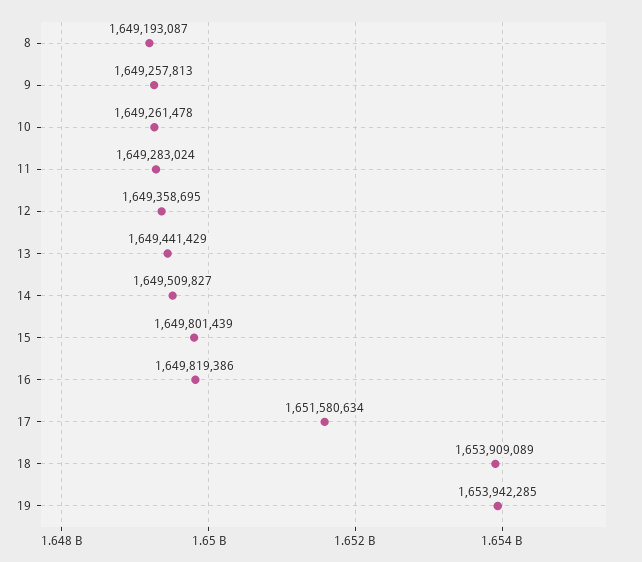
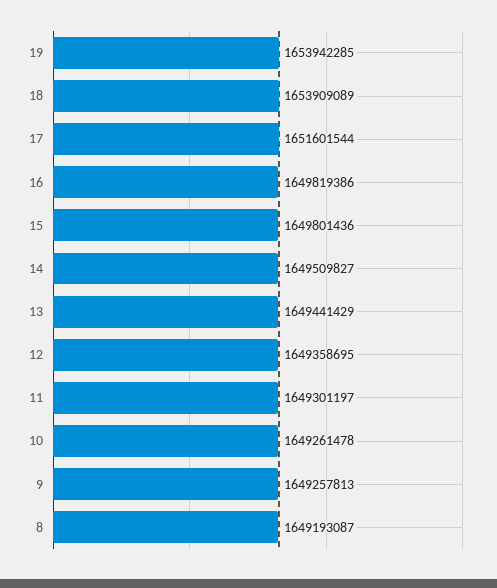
11: 1649283024 -> 1649301197
15: 1649801439 -> 1649801436
17: 1651580634 -> 1651601544

